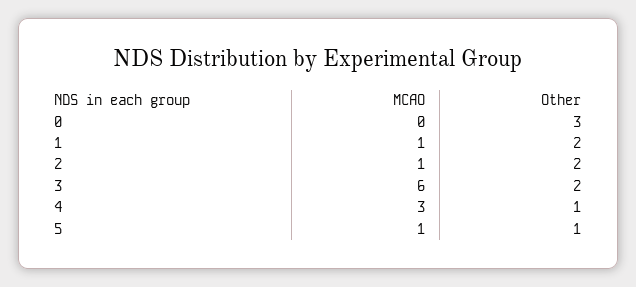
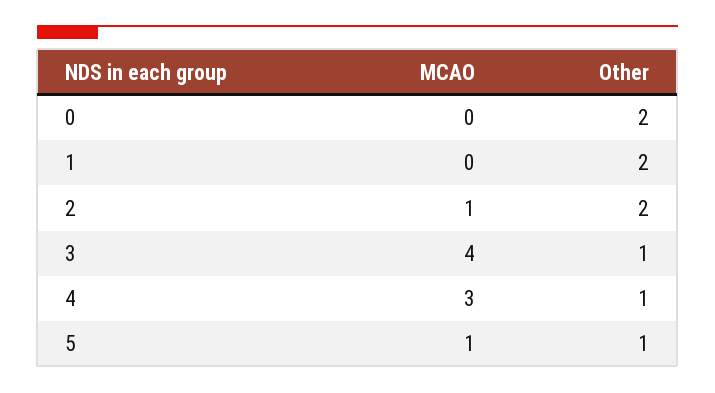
Other, 0: 3 -> 2
MCAO, 1: 1 -> 0
MCAO, 3: 6 -> 4
Other, 3: 2 -> 1

